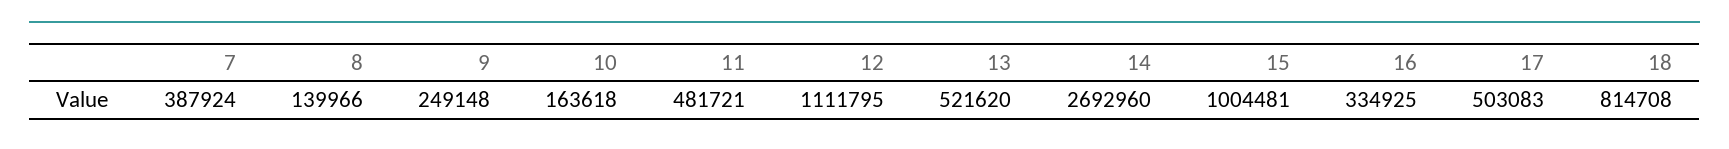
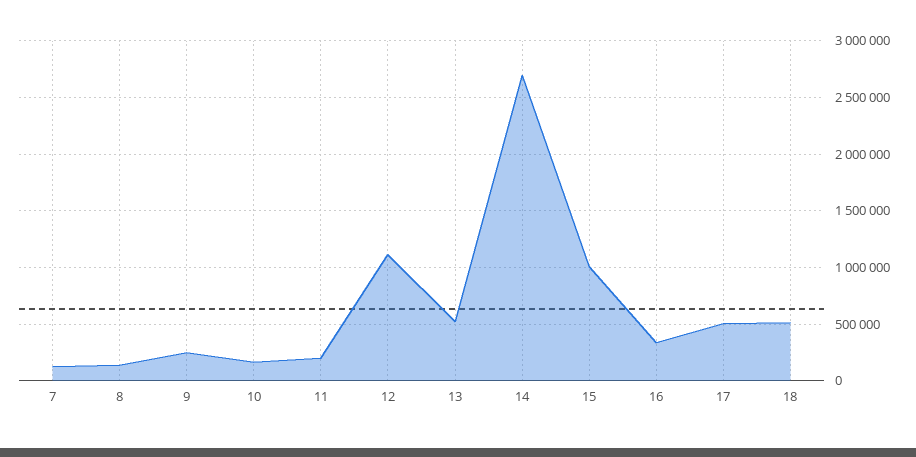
7: 387924 -> 100000
11: 481721 -> 200000
18: 814708 -> 500000

